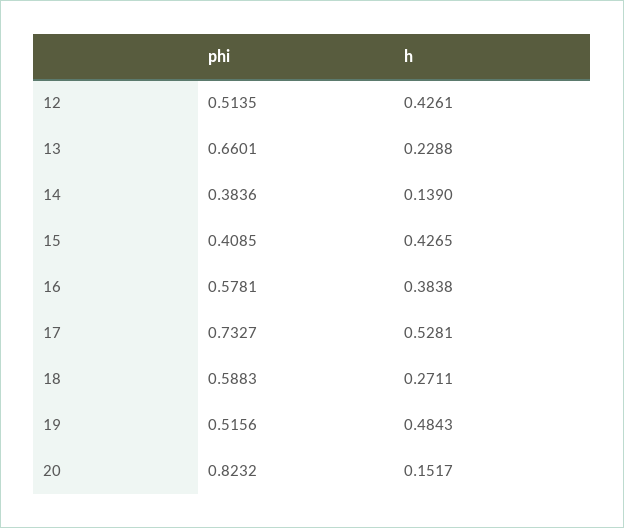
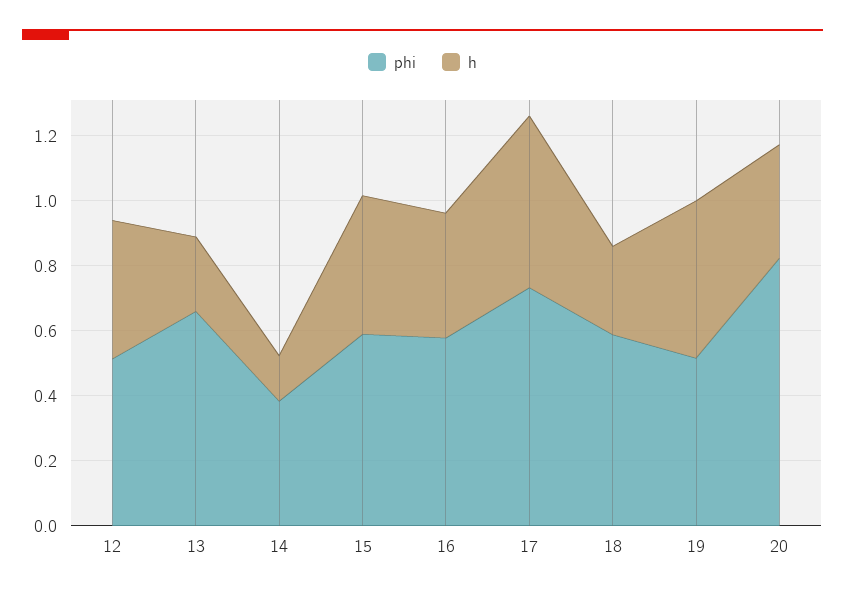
phi, 15: 0.4085 -> 0.6
h, 20: 0.1517 -> 0.35

